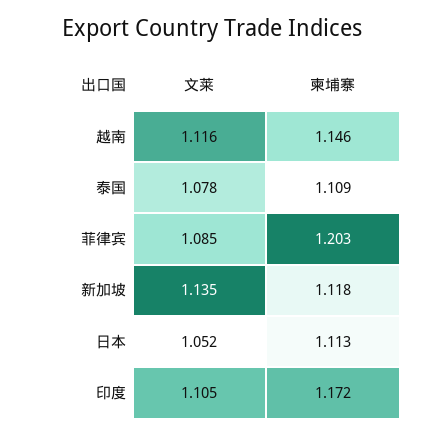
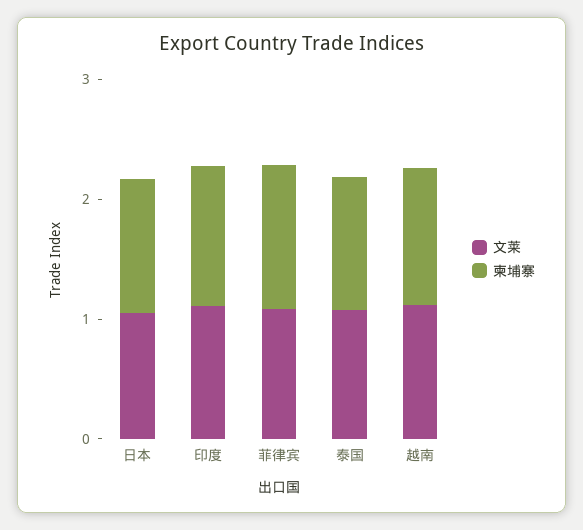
文莱, 新加坡: 1.135 -> none
柬埔寨, 新加坡: 1.118 -> none

